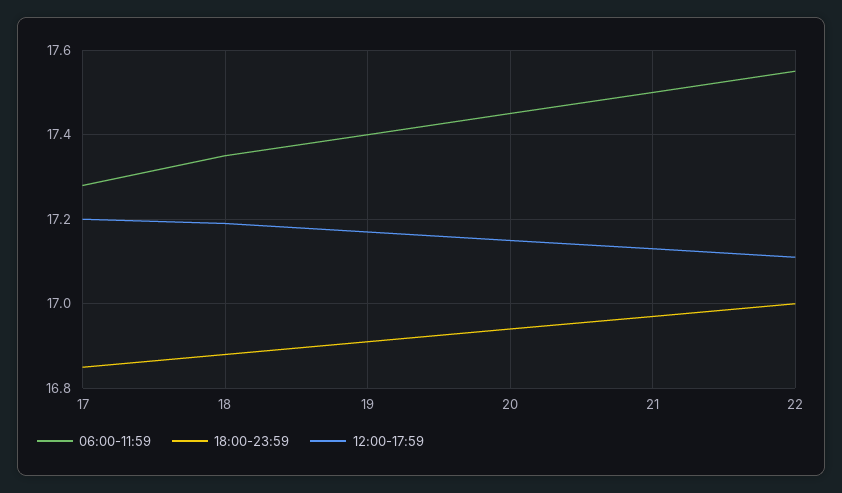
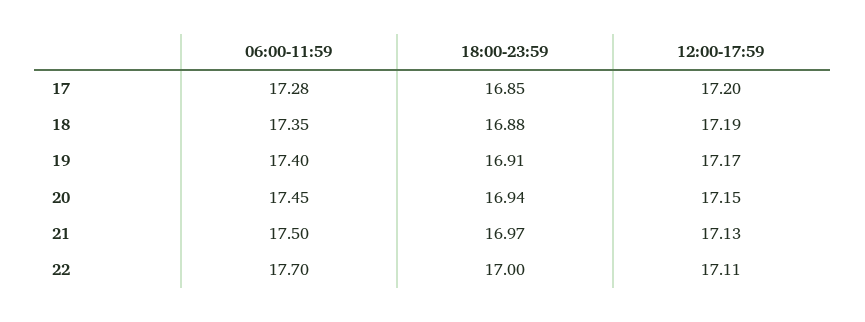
06:00-11:59, 22: 17.55 -> 17.7

